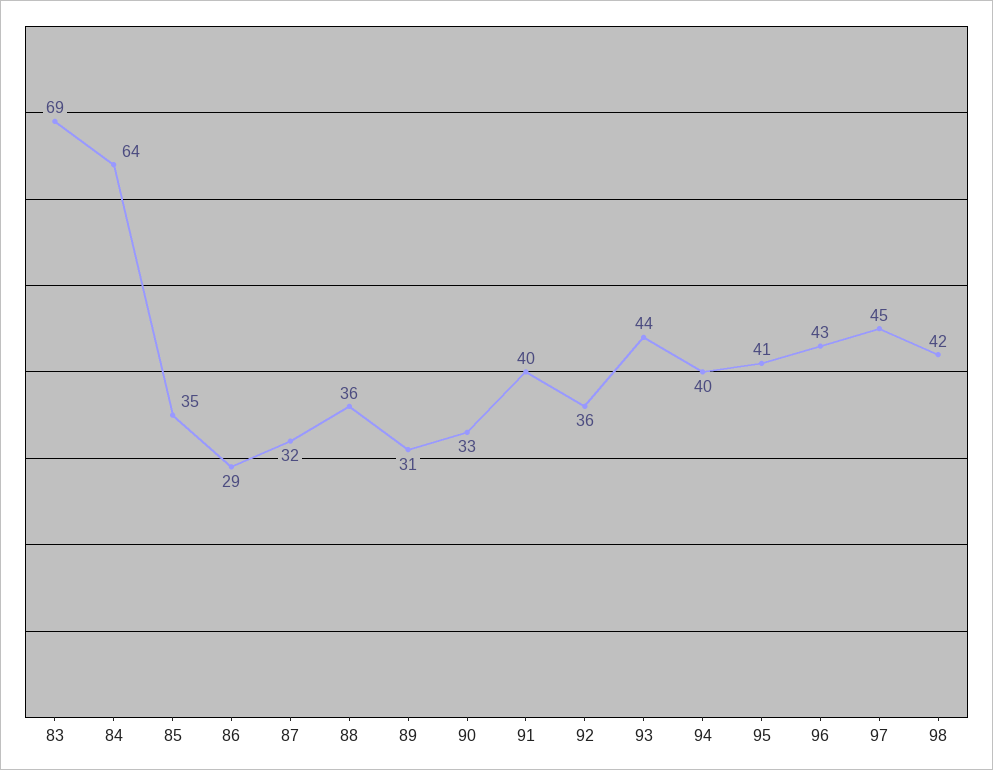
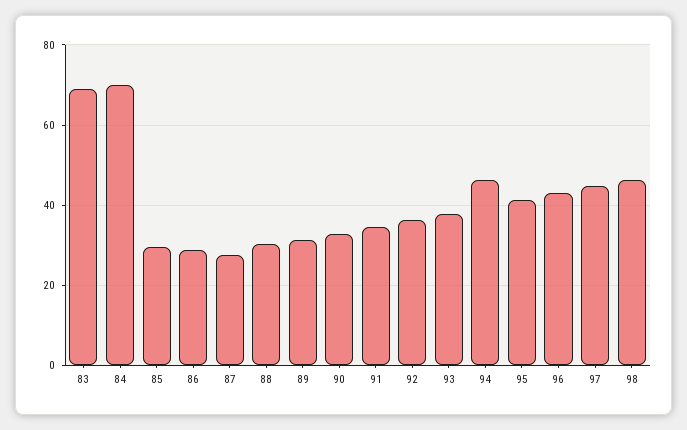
84: 64 -> 70
85: 35 -> 30
87: 32 -> 28
88: 36 -> 30
91: 40 -> 34
93: 44 -> 38
94: 40 -> 46
98: 42 -> 46

